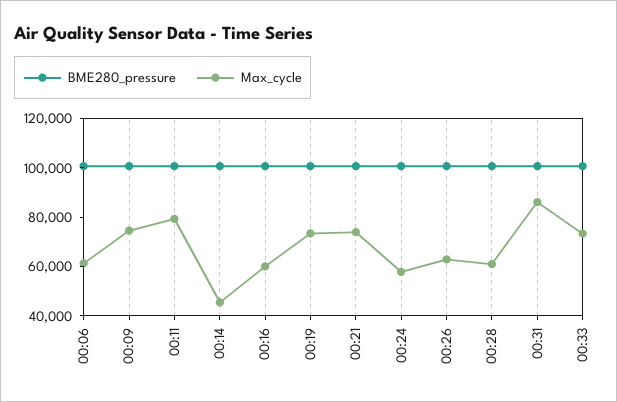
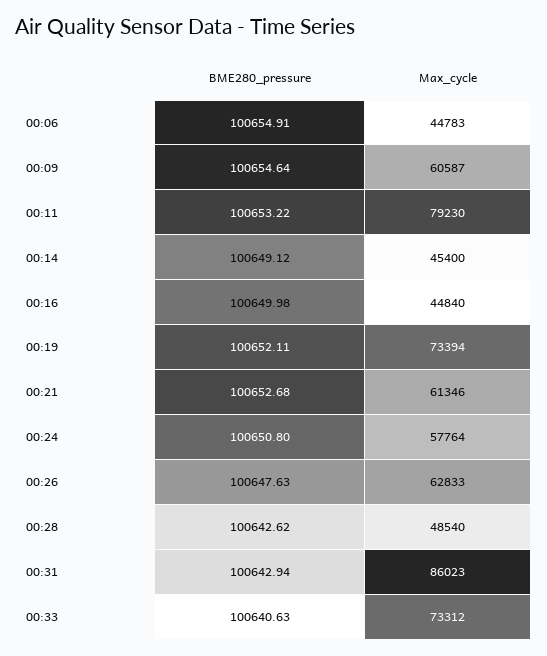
Max_cycle, 00:06: 60000 -> 44783
Max_cycle, 00:09: 75000 -> 60587
Max_cycle, 00:16: 60000 -> 44840
Max_cycle, 00:21: 75000 -> 61346
Max_cycle, 00:28: 60000 -> 48540

